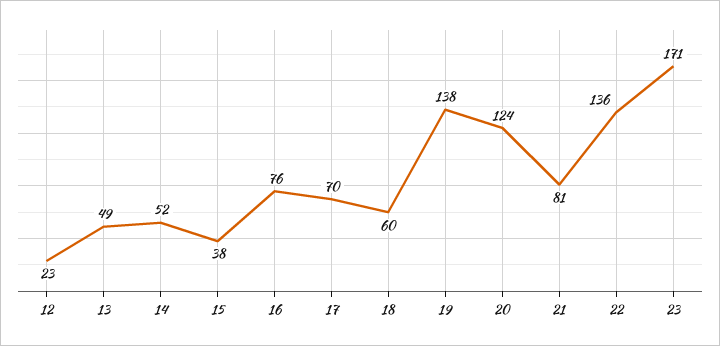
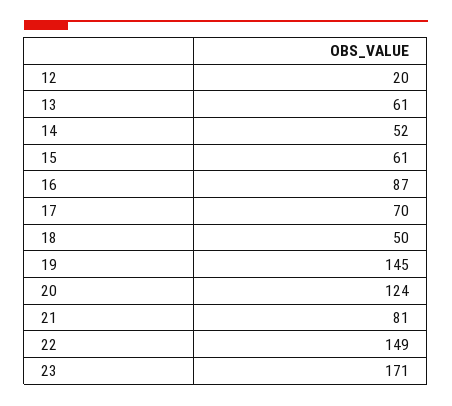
12: 23 -> 20
13: 49 -> 61
15: 38 -> 61
16: 76 -> 87
18: 60 -> 50
19: 138 -> 145
22: 136 -> 149

